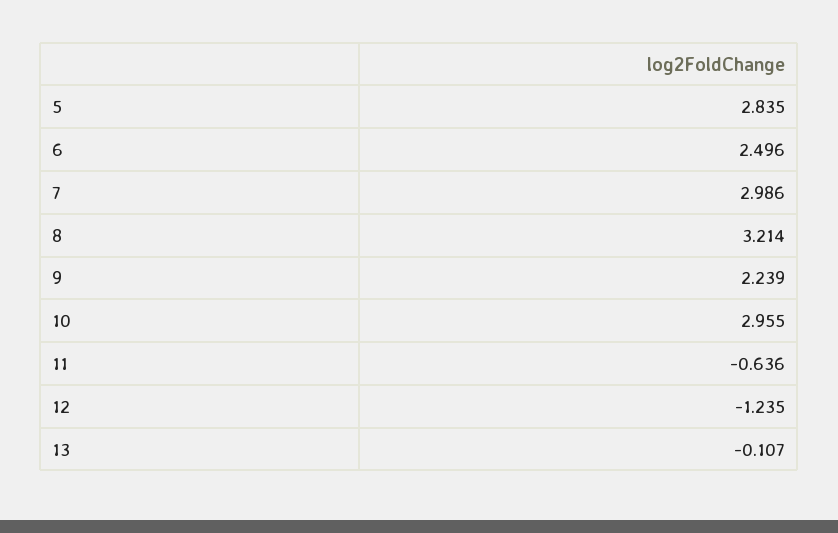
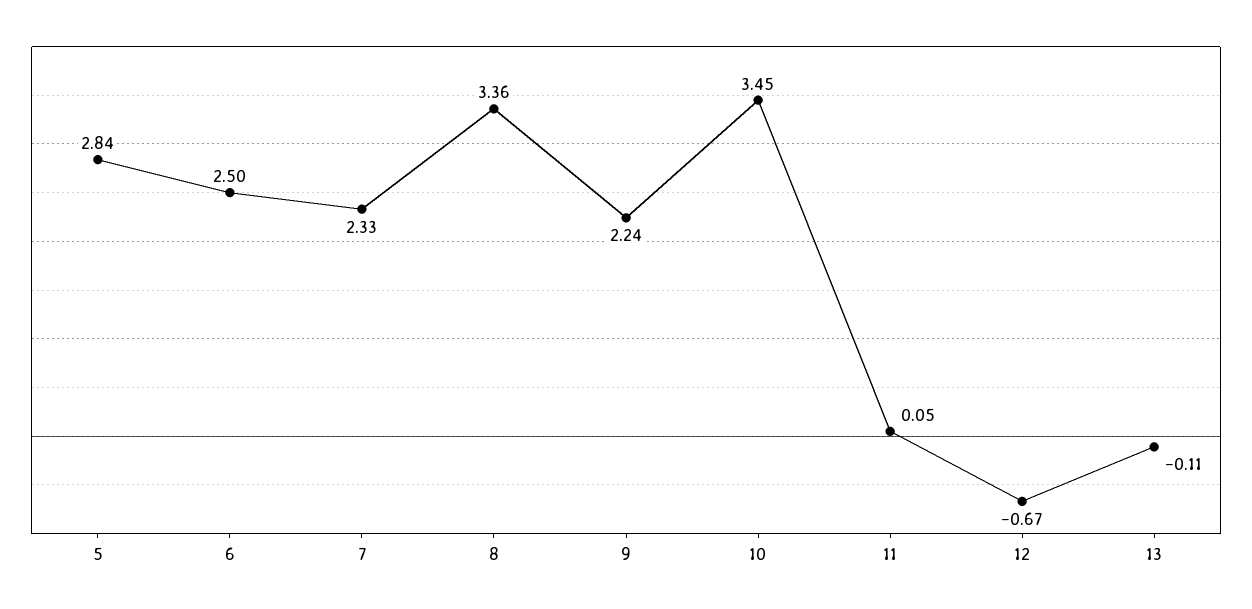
7: 2.986 -> 2.33
8: 3.214 -> 3.36
10: 2.955 -> 3.45
11: -0.636 -> 0.05
12: -1.235 -> -0.67

